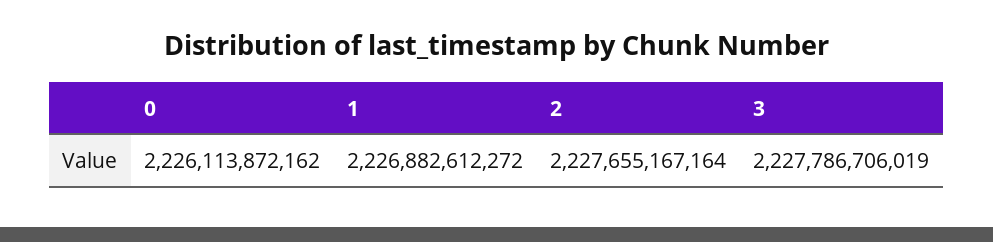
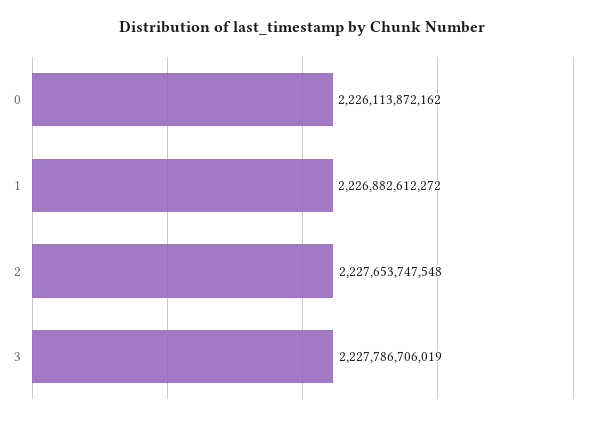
2: 2227655167164 -> 2227653747548

